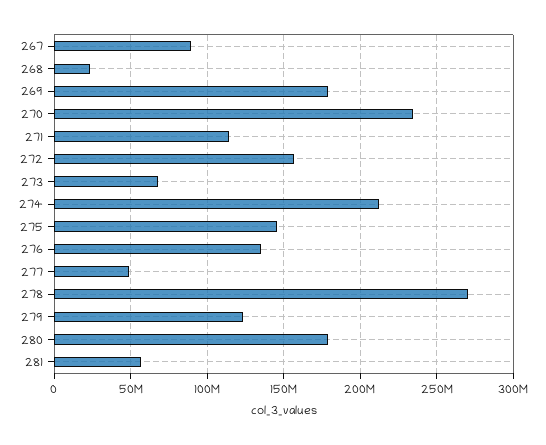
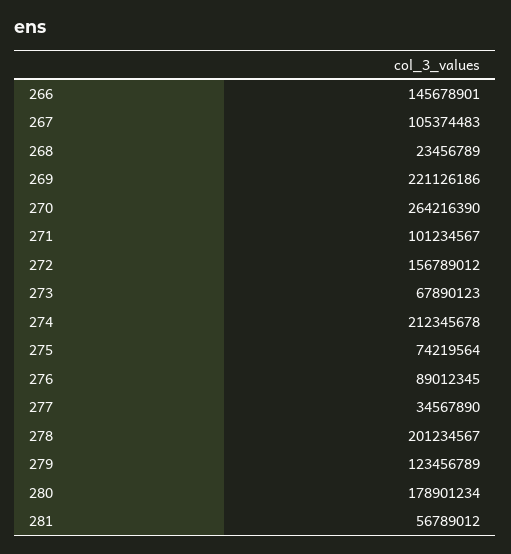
267: 90000000 -> 105374483
269: 180000000 -> 221126186
270: 235000000 -> 264216390
271: 115000000 -> 101234567
275: 145000000 -> 74219564
276: 135000000 -> 89012345
277: 50000000 -> 34567890
278: 270000000 -> 201234567
266: none -> 145678901

